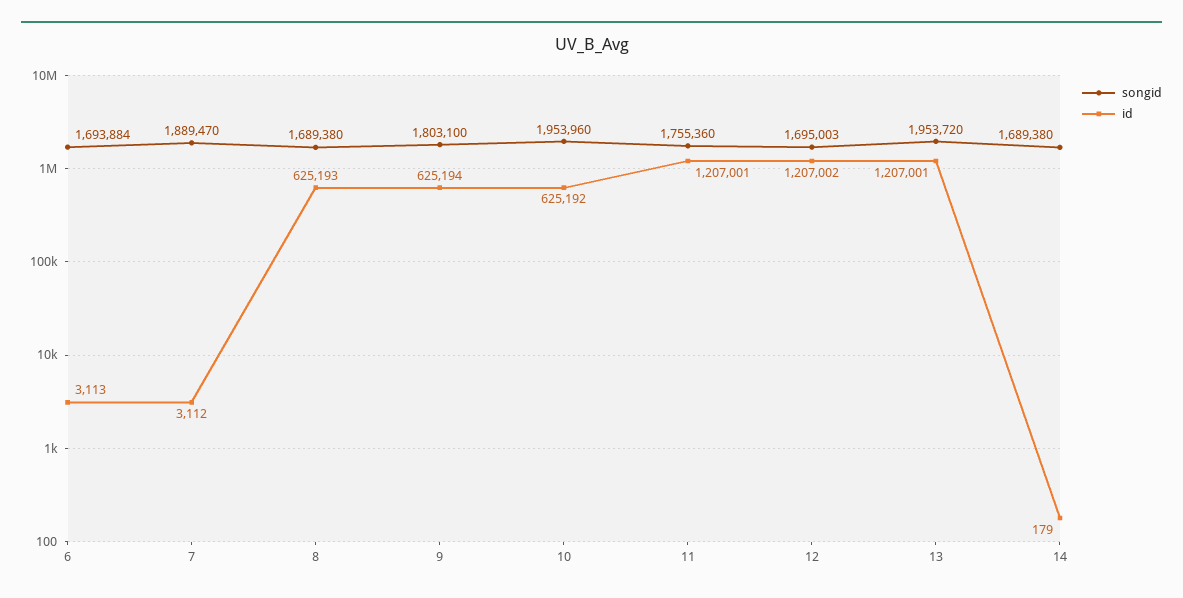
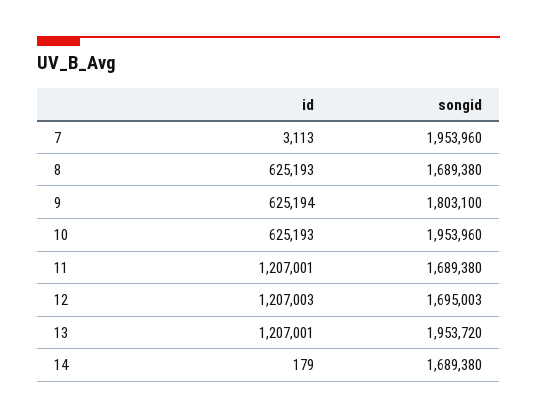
songid, 6: 1693884 -> none
id, 6: 3113 -> none
songid, 7: 1889470 -> 1953960
id, 7: 3112 -> 3113
id, 10: 625192 -> 625193
songid, 11: 1755360 -> 1689380
id, 12: 1207002 -> 1207003

